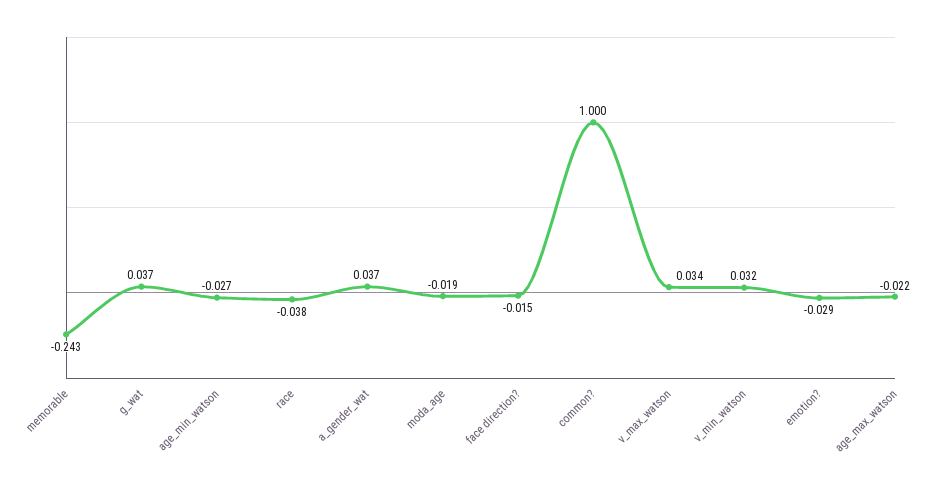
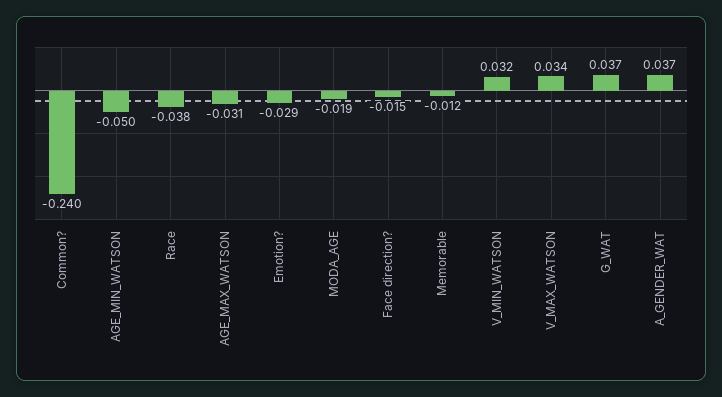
memorable: -0.243 -> -0.012
age_min_watson: -0.027 -> -0.05
common?: 1 -> -0.24
age_max_watson: -0.022 -> -0.031

